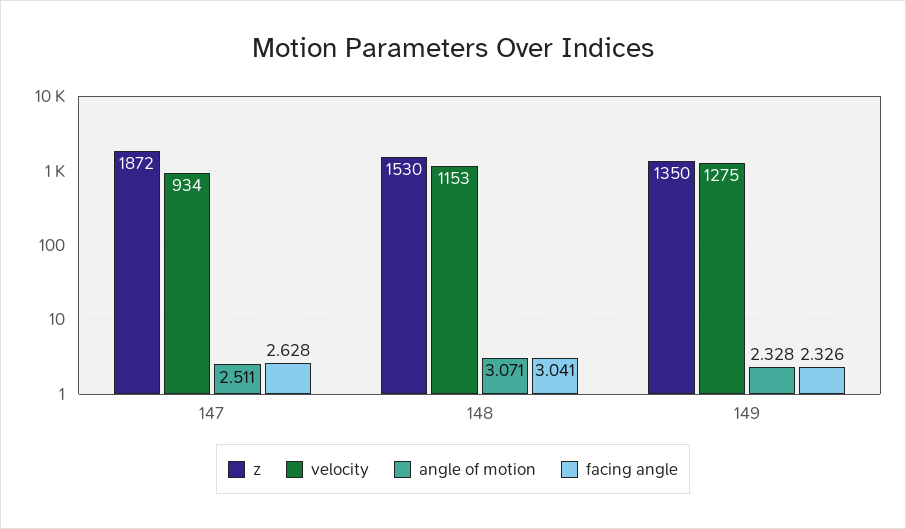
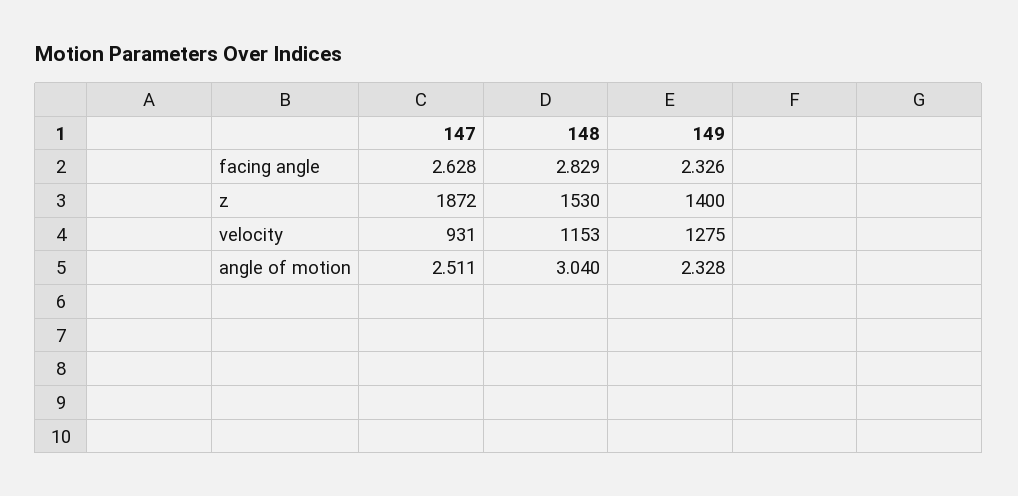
velocity, 147: 934 -> 931
angle of motion, 148: 3.071 -> 3.04
facing angle, 148: 3.041 -> 2.829
z, 149: 1350 -> 1400

